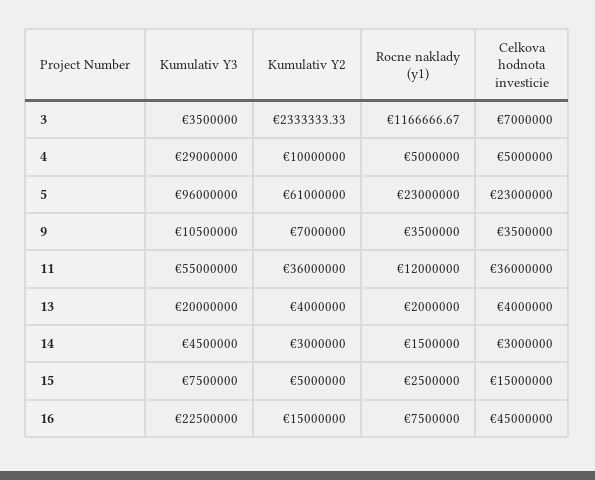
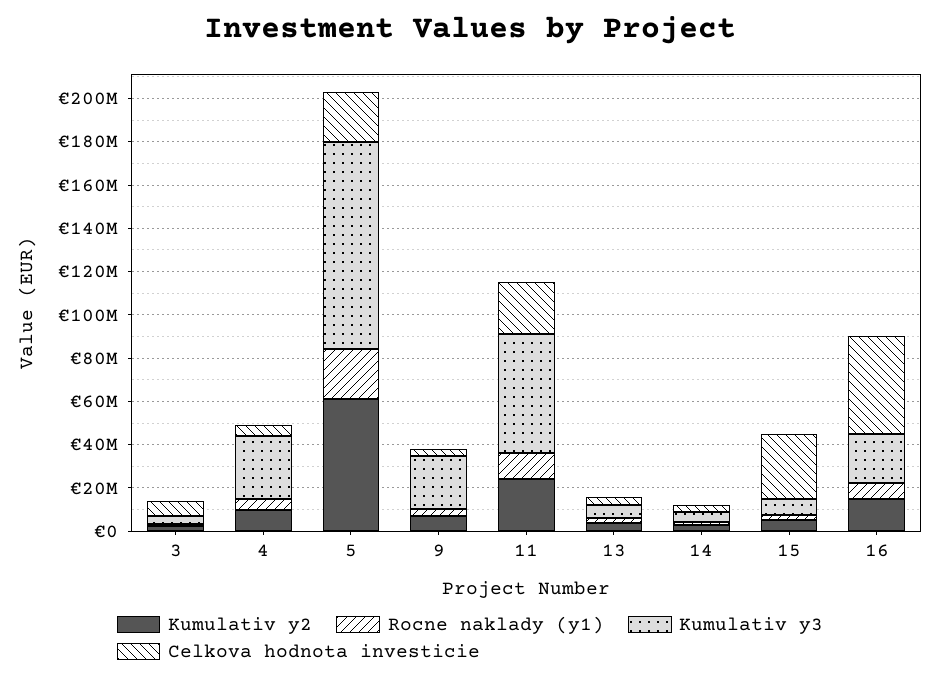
Kumulativ Y3, 9: 10500000 -> 25000000
Kumulativ Y2, 11: 36000000 -> 25000000
Celkova hodnota investicie, 11: 36000000 -> 25000000
Kumulativ Y3, 13: 20000000 -> 5000000
Celkova hodnota investicie, 15: 15000000 -> 30000000

